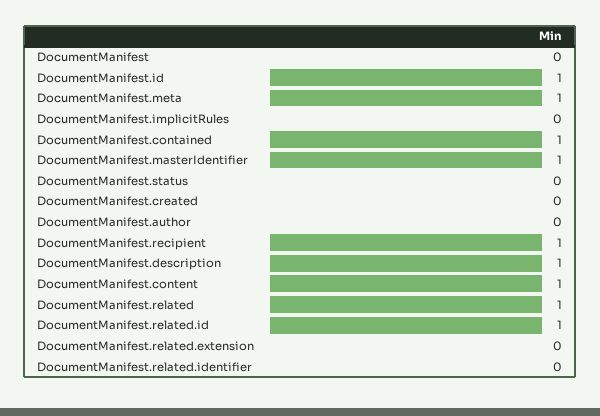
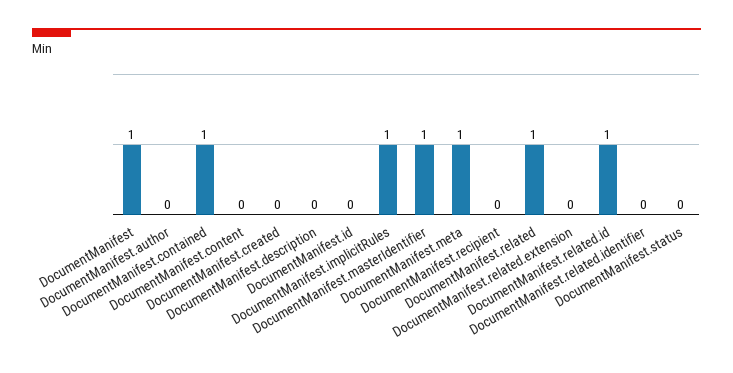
DocumentManifest: 0 -> 1
DocumentManifest.id: 1 -> 0
DocumentManifest.implicitRules: 0 -> 1
DocumentManifest.recipient: 1 -> 0
DocumentManifest.description: 1 -> 0
DocumentManifest.content: 1 -> 0

